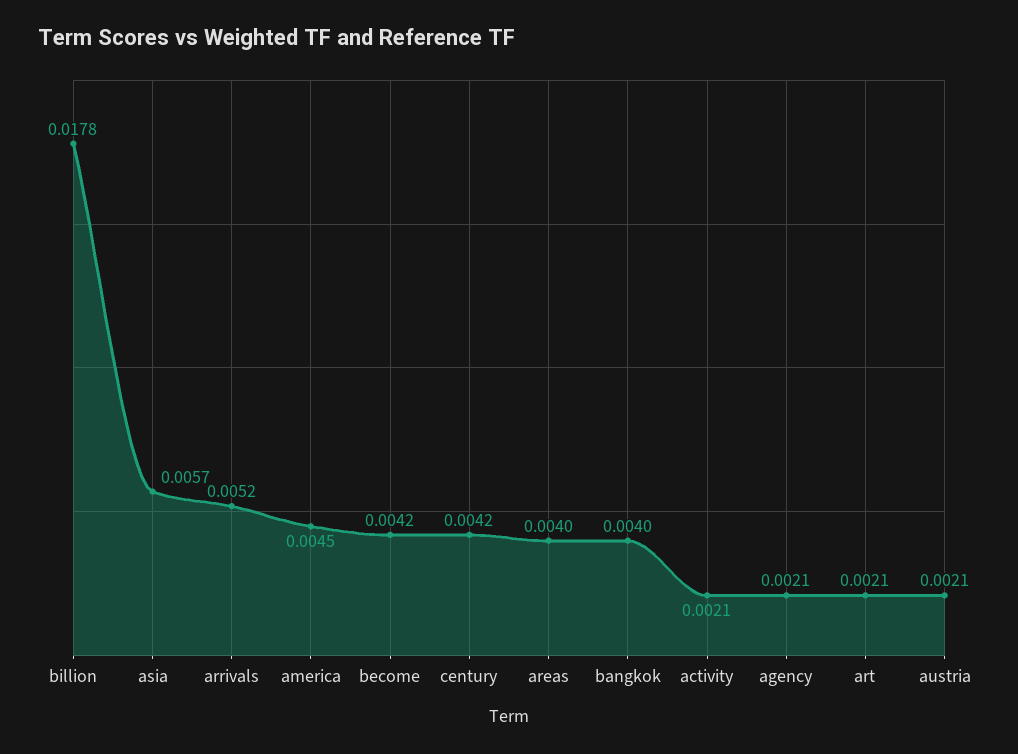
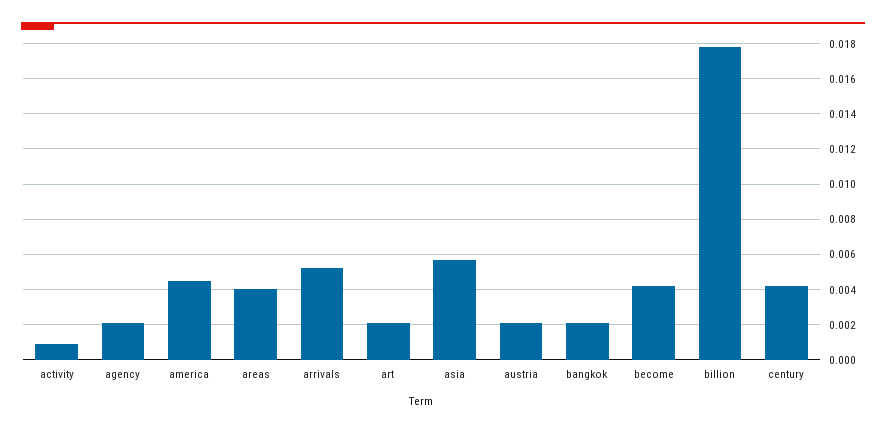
bangkok: 0.004 -> 0.002
activity: 0.0021 -> 0.001

